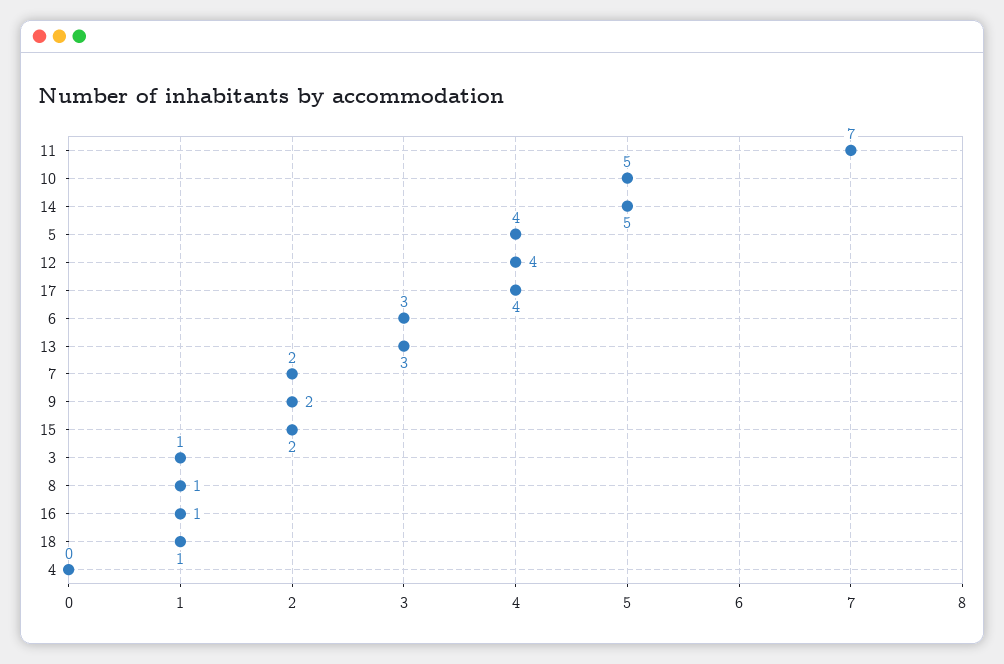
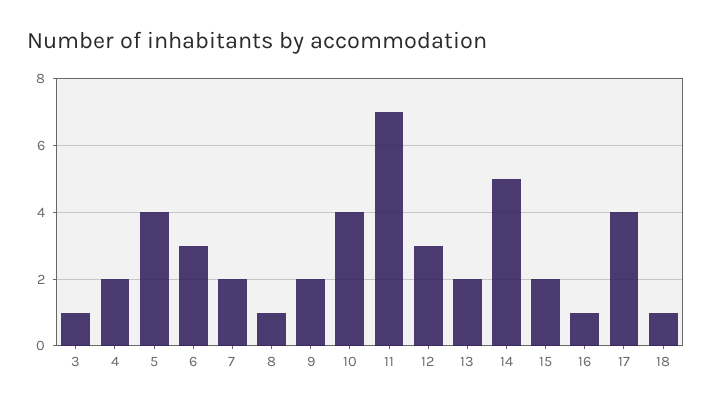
10: 5 -> 4
12: 4 -> 3
13: 3 -> 2
4: 0 -> 2

